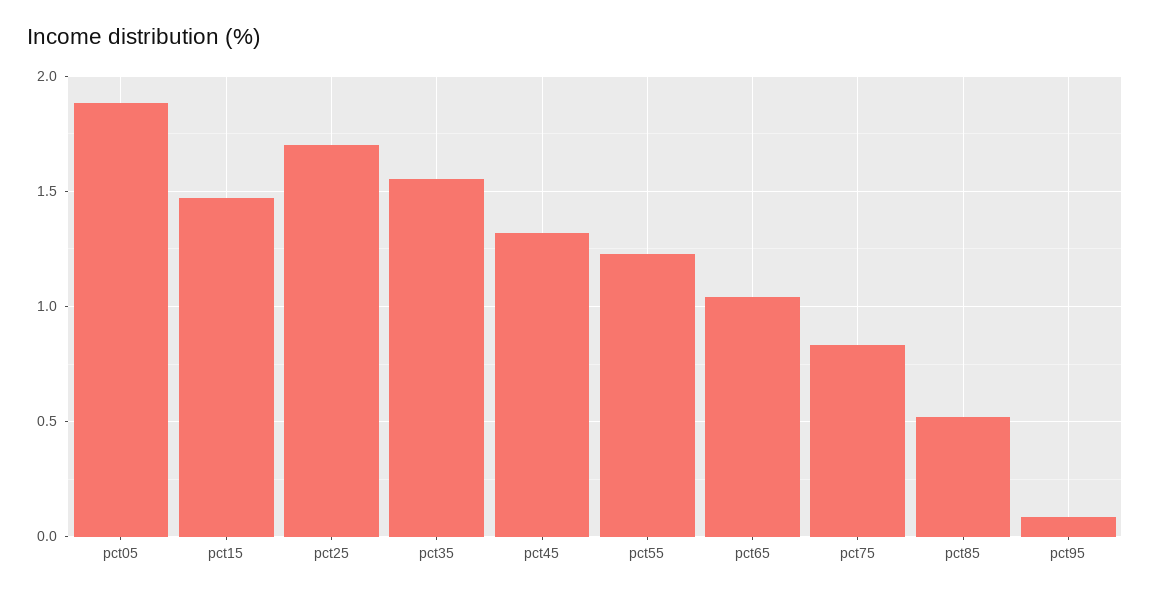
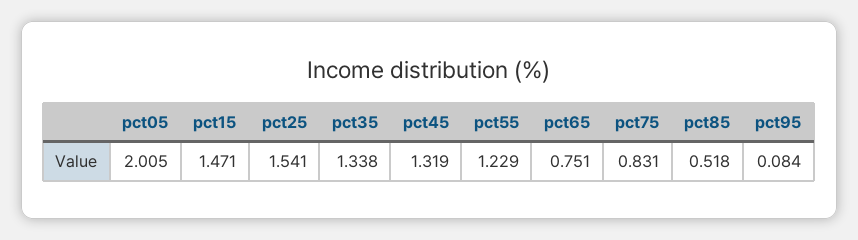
pct05: 1.9 -> 2.005
pct25: 1.7 -> 1.541
pct35: 1.55 -> 1.338
pct65: 1.05 -> 0.751

